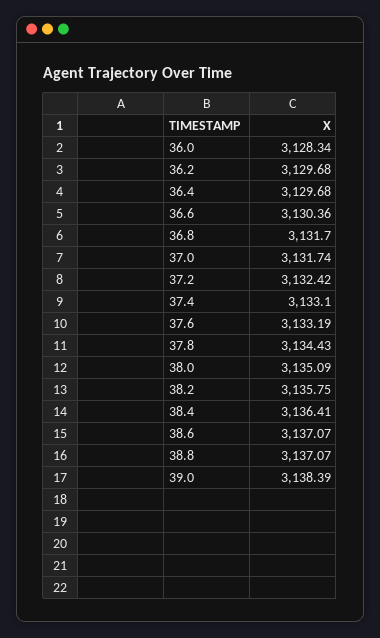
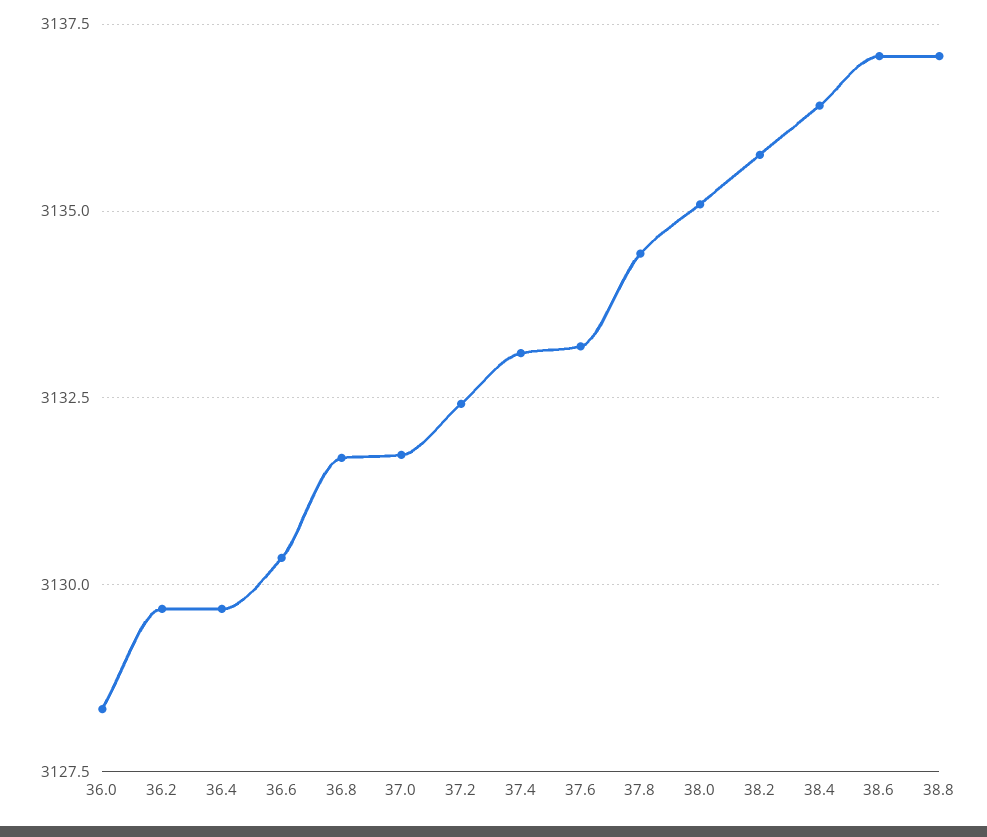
39.0: 3138.39 -> none

